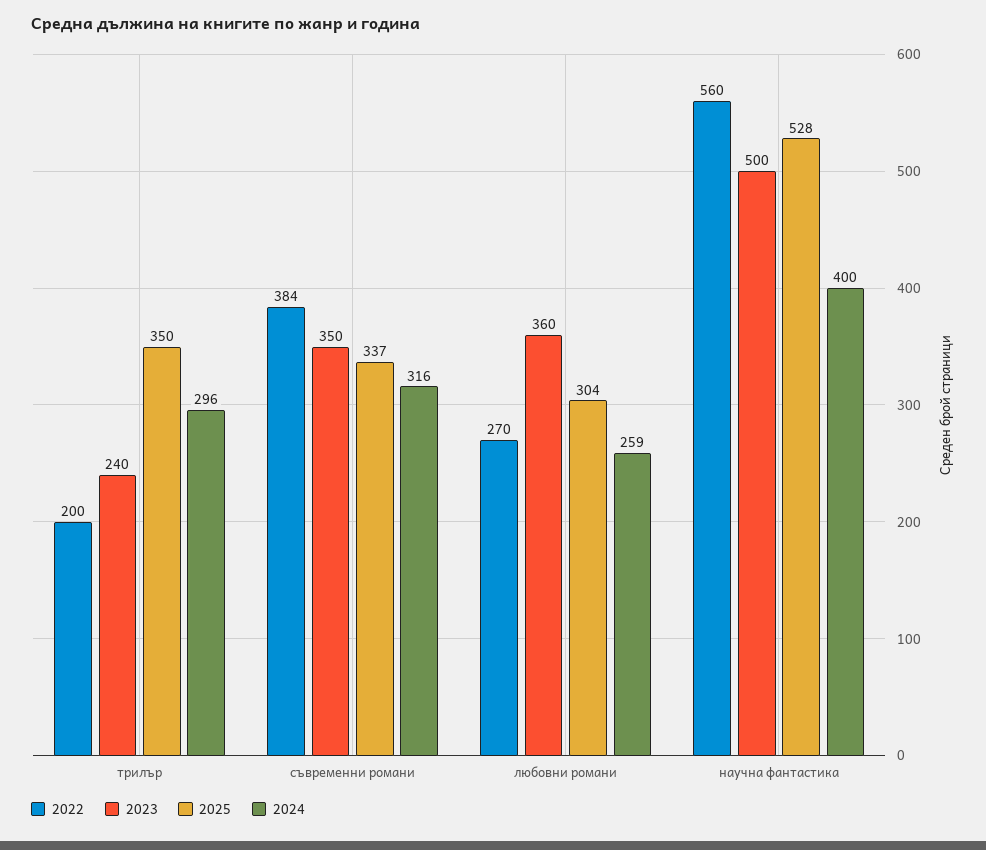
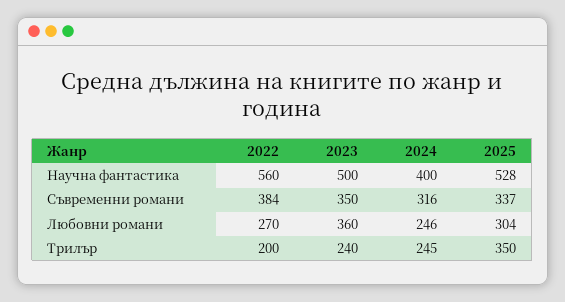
2024, трилър: 296 -> 245
2024, любовни романи: 259 -> 246

